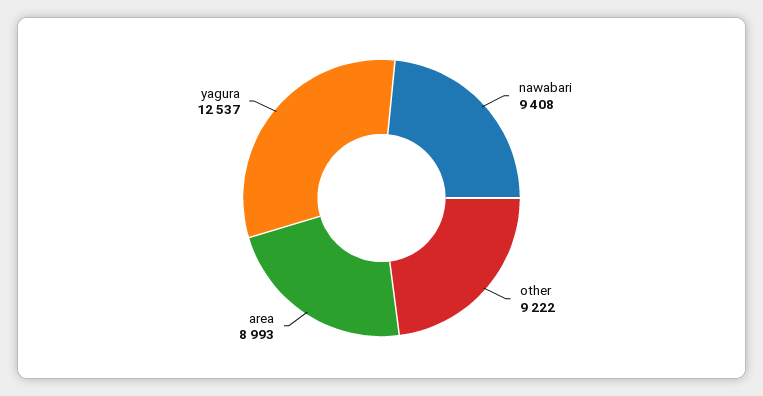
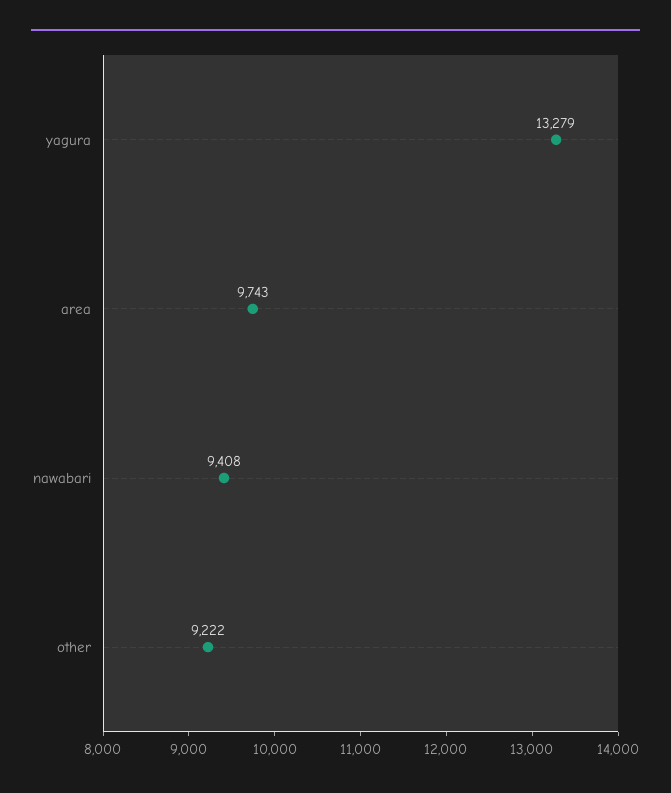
area: 8993 -> 9743
yagura: 12537 -> 13279

